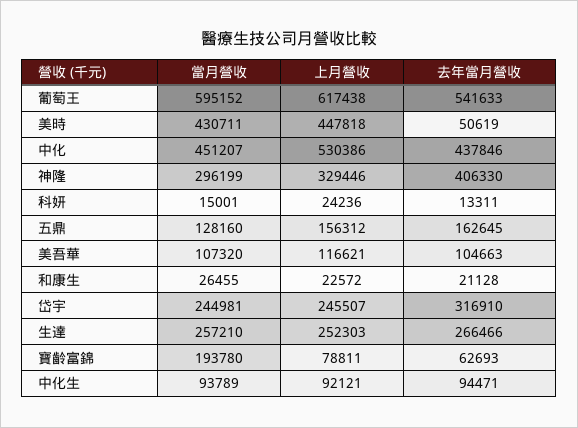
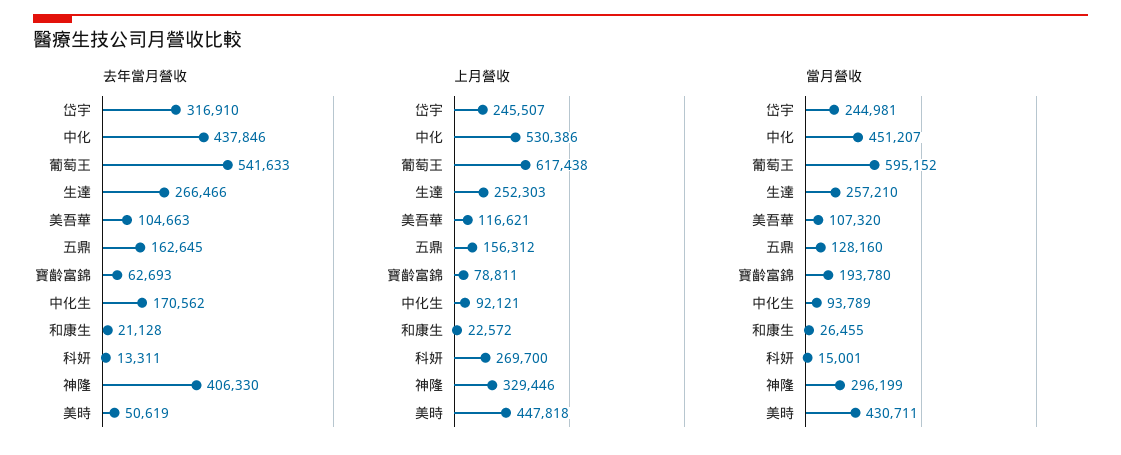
上月營收, 科妍: 24236 -> 269700
去年當月營收, 中化生: 94471 -> 170562

